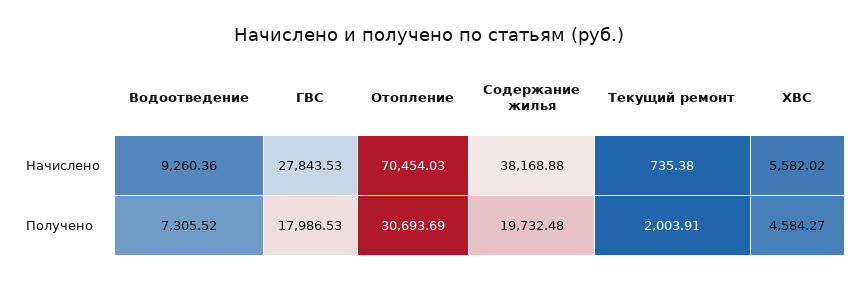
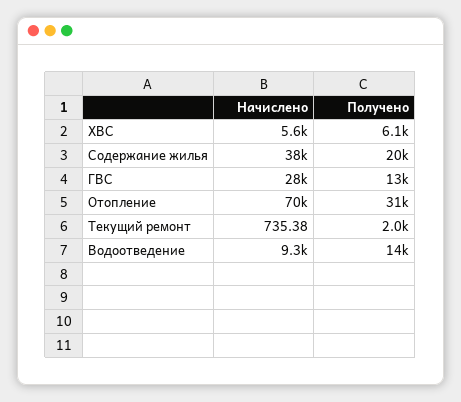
Водоотведение, Получено: 7305.52 -> 14000
ГВС, Получено: 17986.53 -> 13000
ХВС, Получено: 4584.27 -> 6100

